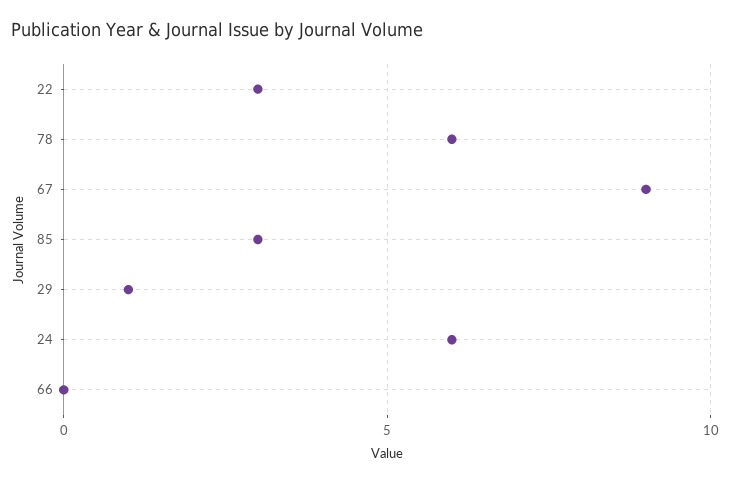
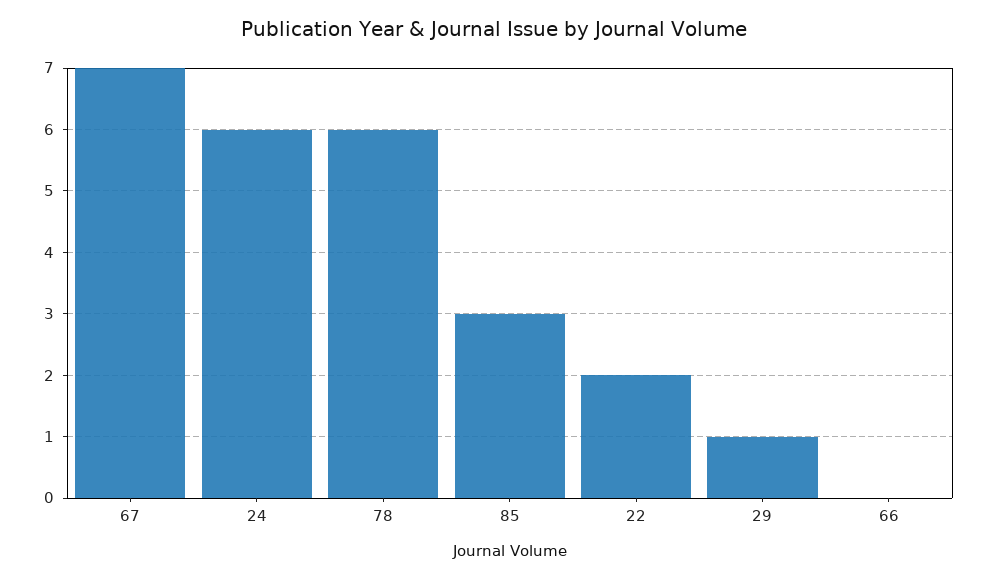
22: 3 -> 2
67: 9 -> 7

